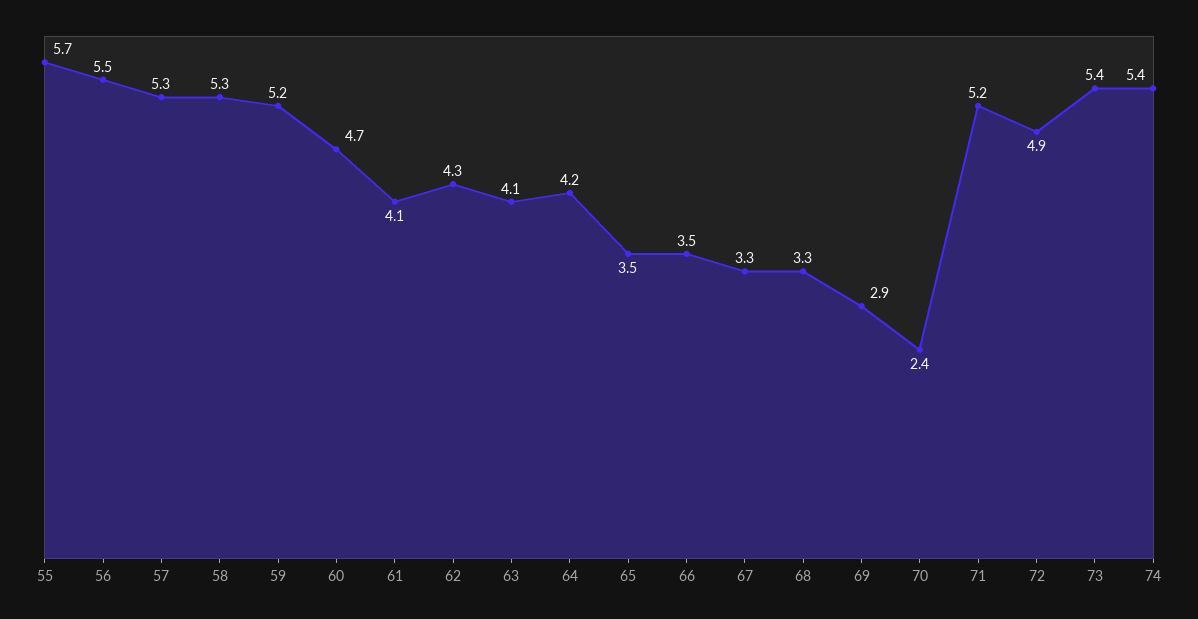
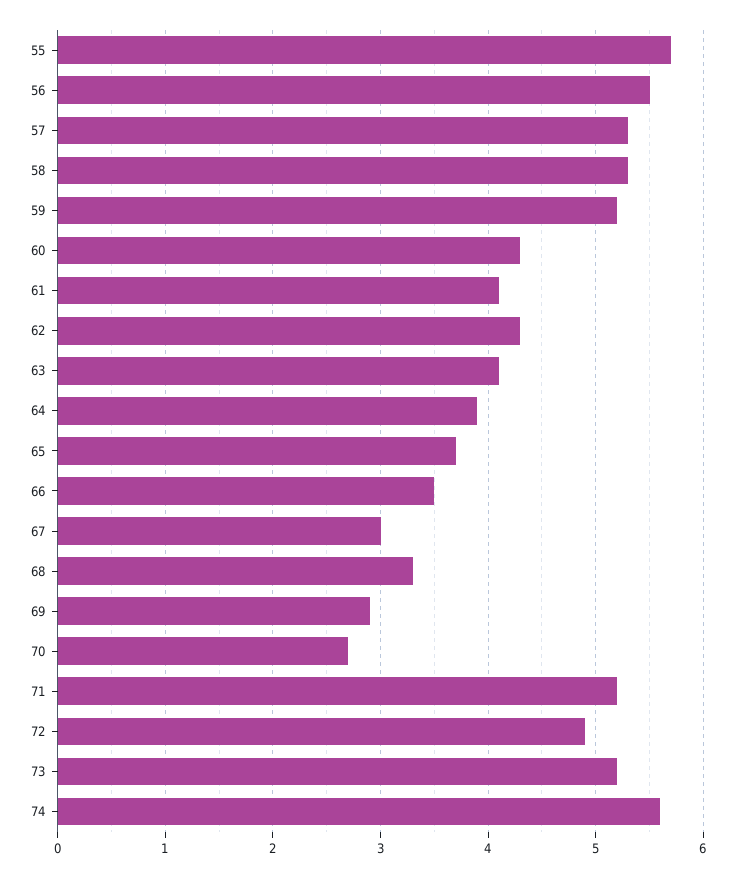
60: 4.7 -> 4.3
64: 4.2 -> 3.9
65: 3.5 -> 3.7
67: 3.3 -> 3
70: 2.4 -> 2.7
73: 5.4 -> 5.2
74: 5.4 -> 5.6

